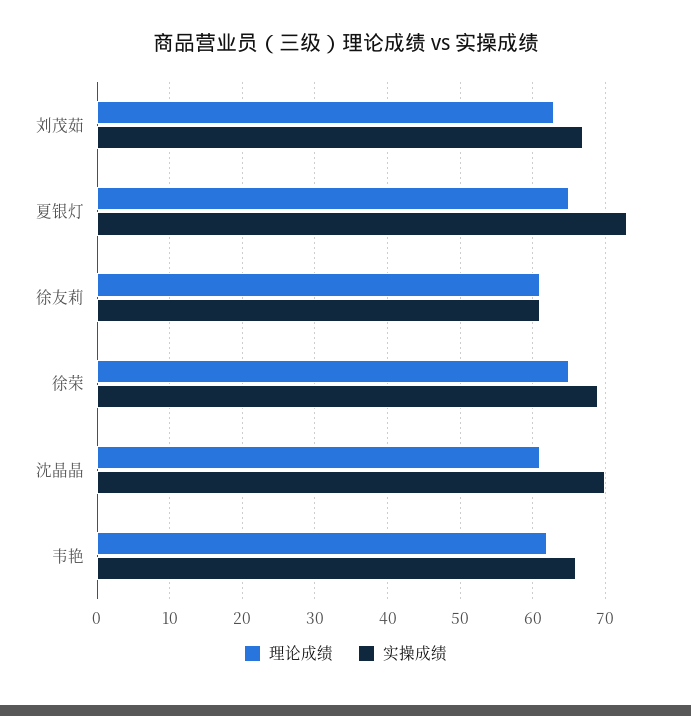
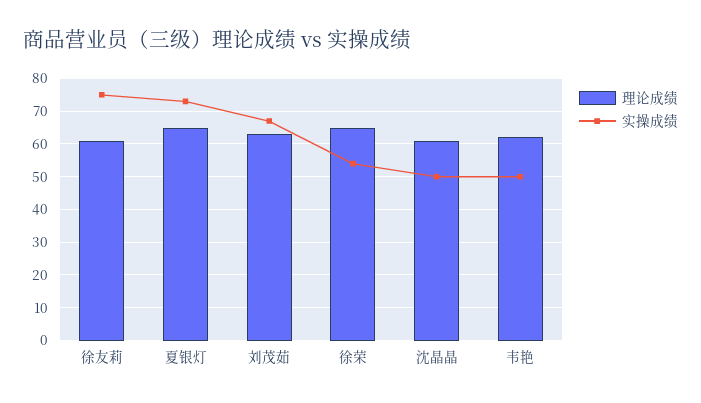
实操成绩, 徐友莉: 61 -> 75
实操成绩, 徐荣: 69 -> 55
实操成绩, 沈晶晶: 70 -> 50
实操成绩, 韦艳: 66 -> 50

